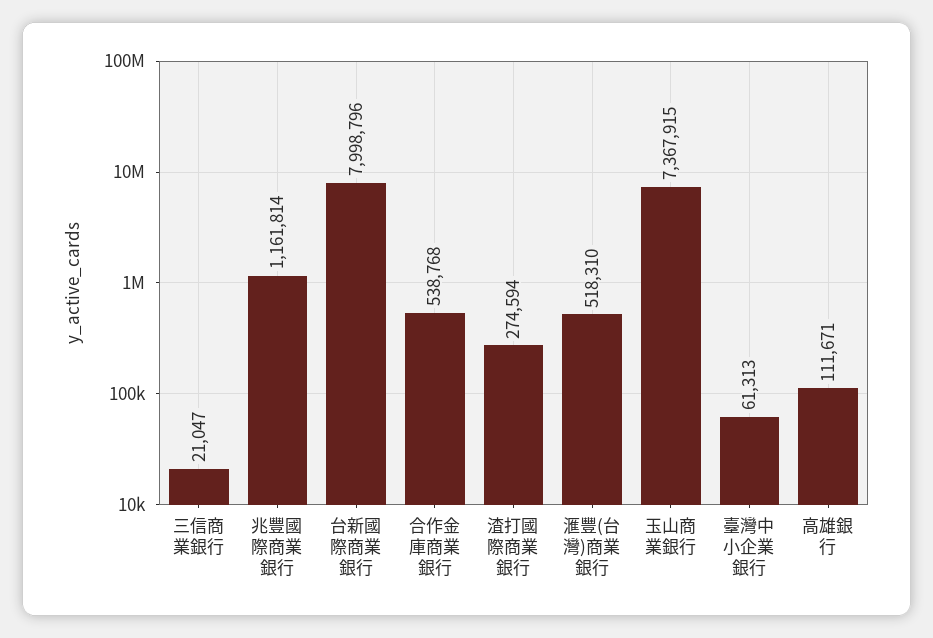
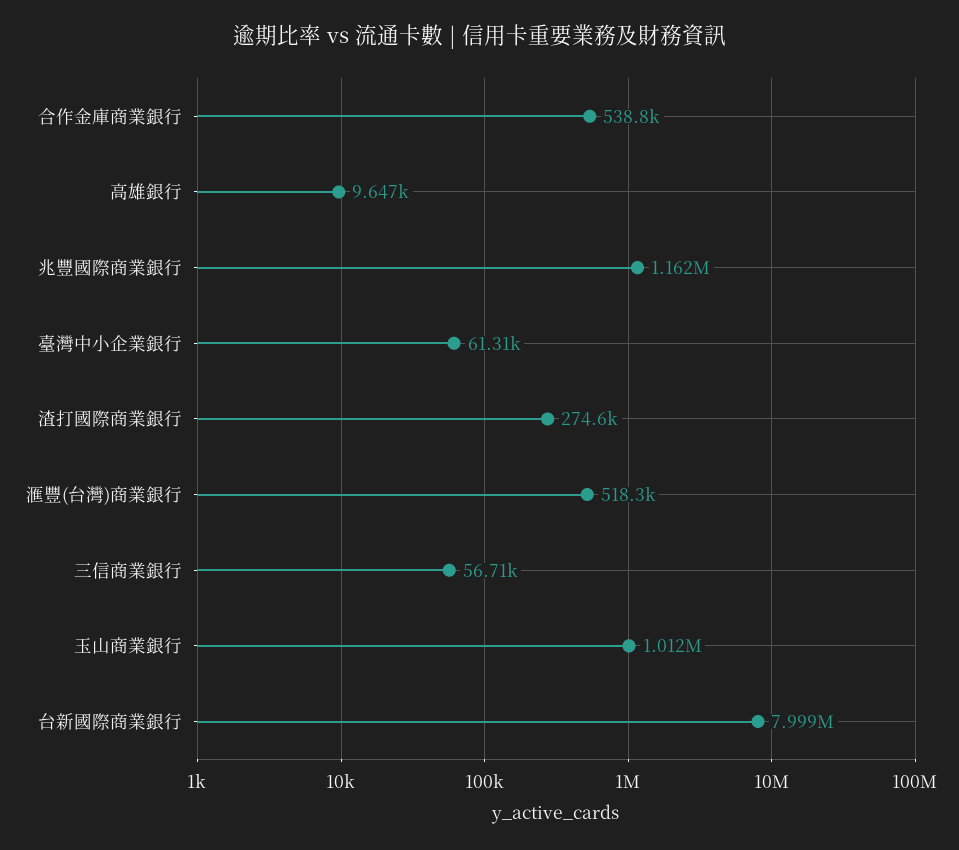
三信商業銀行: 21047 -> 56710
玉山商業銀行: 7367915 -> 1012000
高雄銀行: 111671 -> 9647

